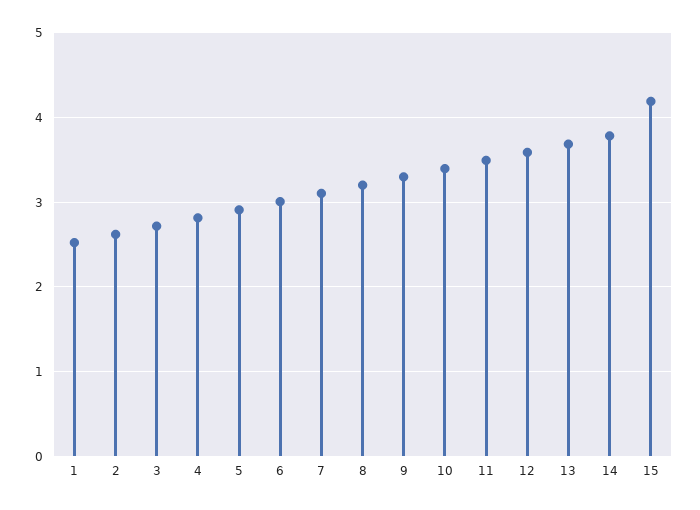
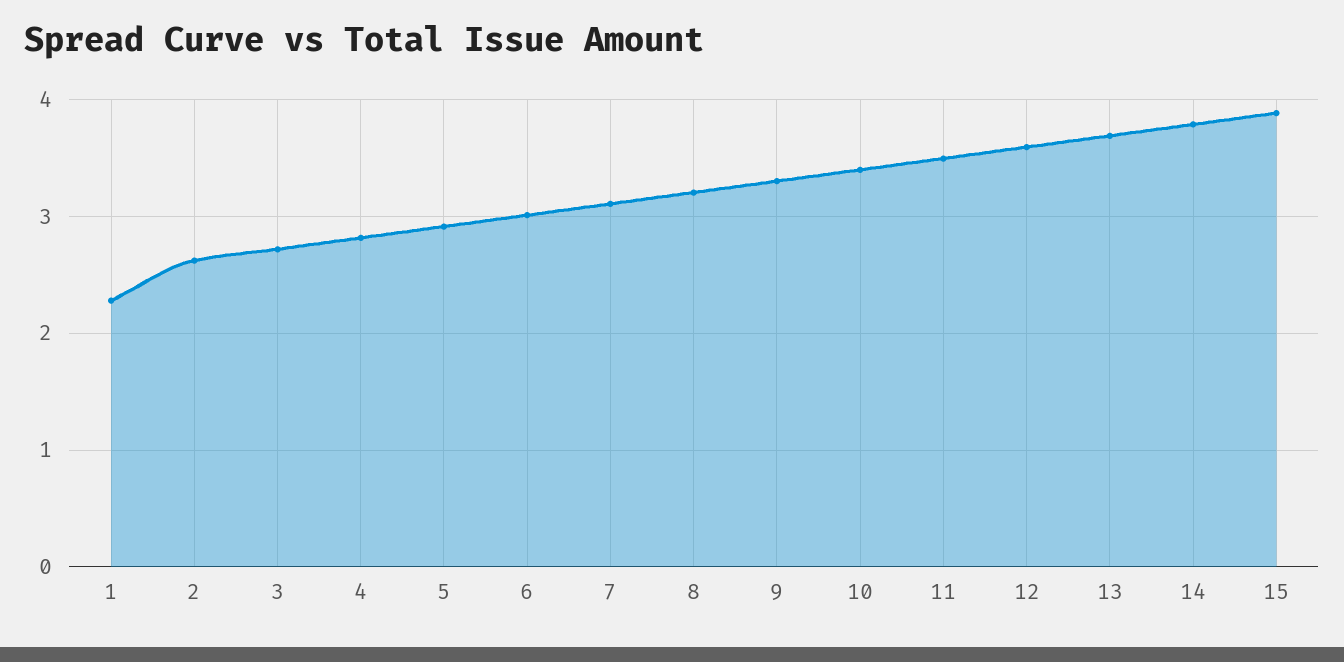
1: 2.5 -> 2.3
15: 4.2 -> 3.9

